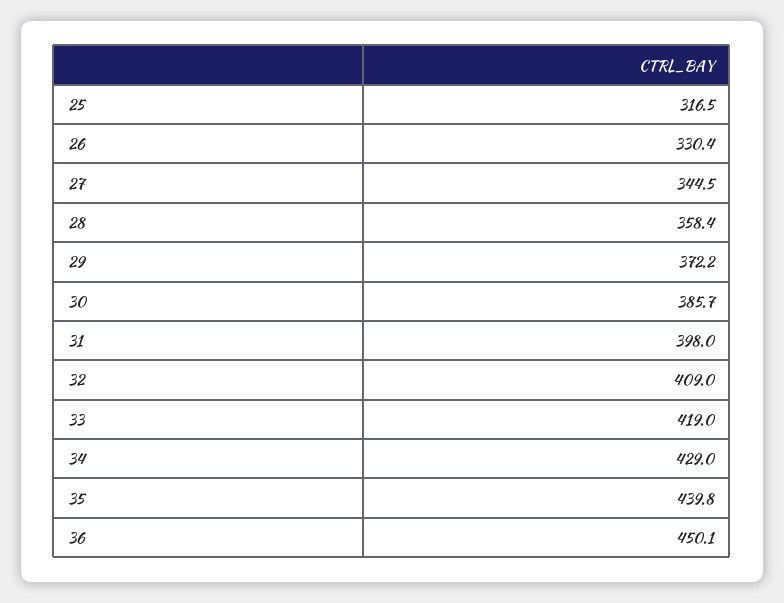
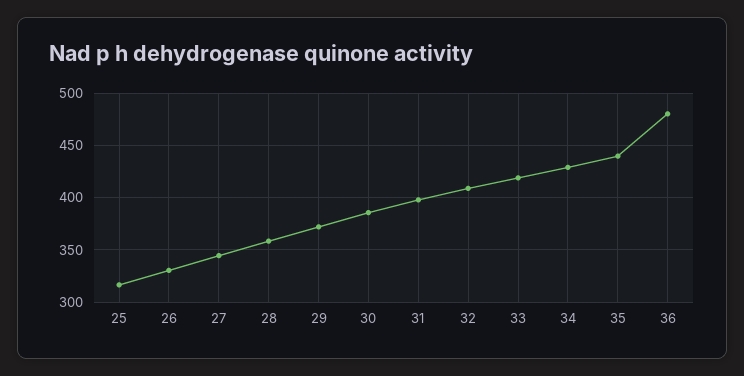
36: 450.1 -> 480

